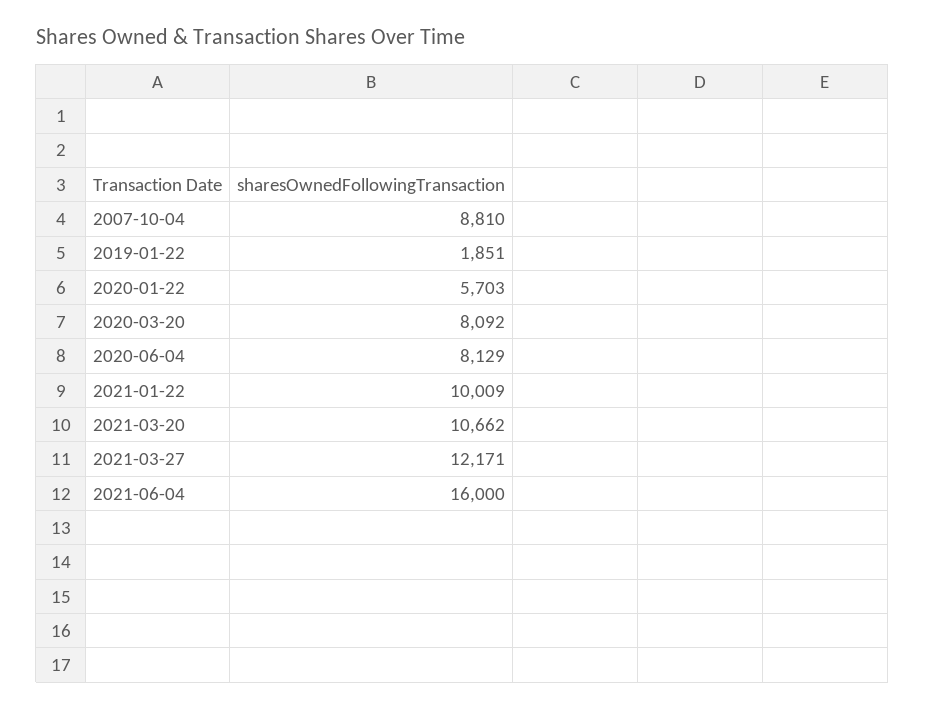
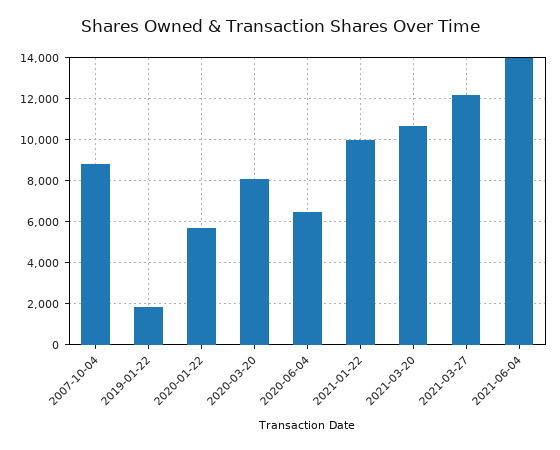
2020-06-04: 8129 -> 6500
2021-06-04: 16000 -> 14000

